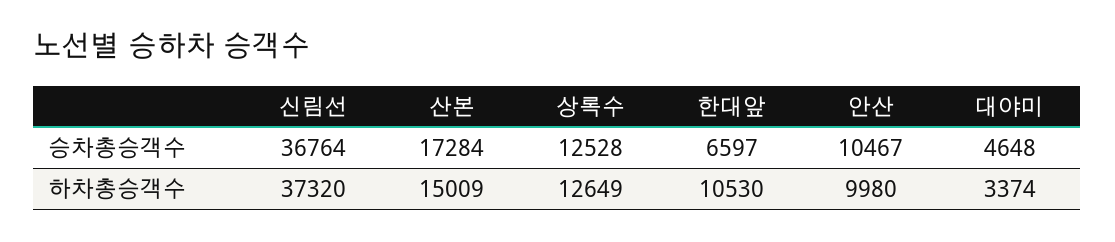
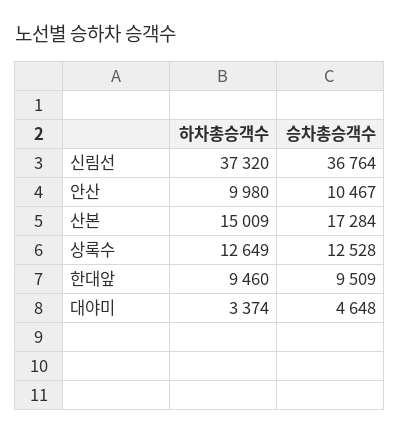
한대앞, 승차총승객수: 6597 -> 9509
한대앞, 하차총승객수: 10530 -> 9460

